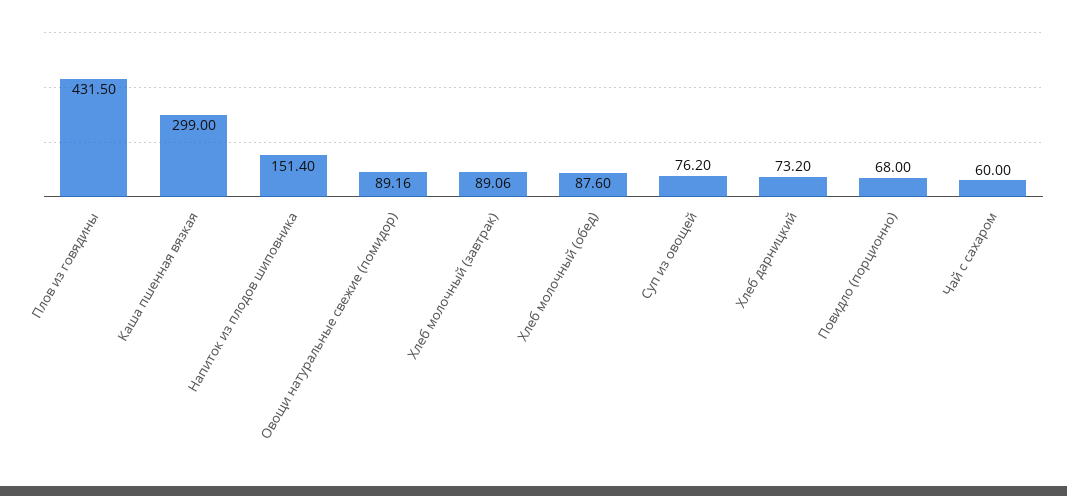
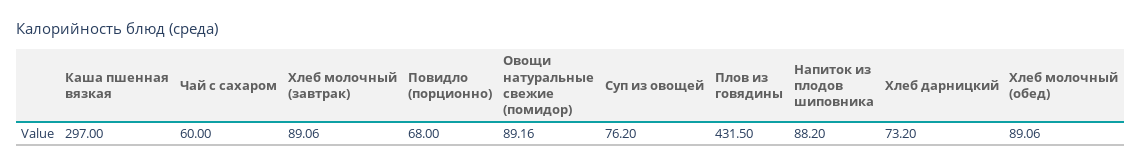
Каша пшенная вязкая: 299 -> 297
Напиток из плодов шиповника: 151.4 -> 88.2
Хлеб молочный (обед): 87.6 -> 89.06

